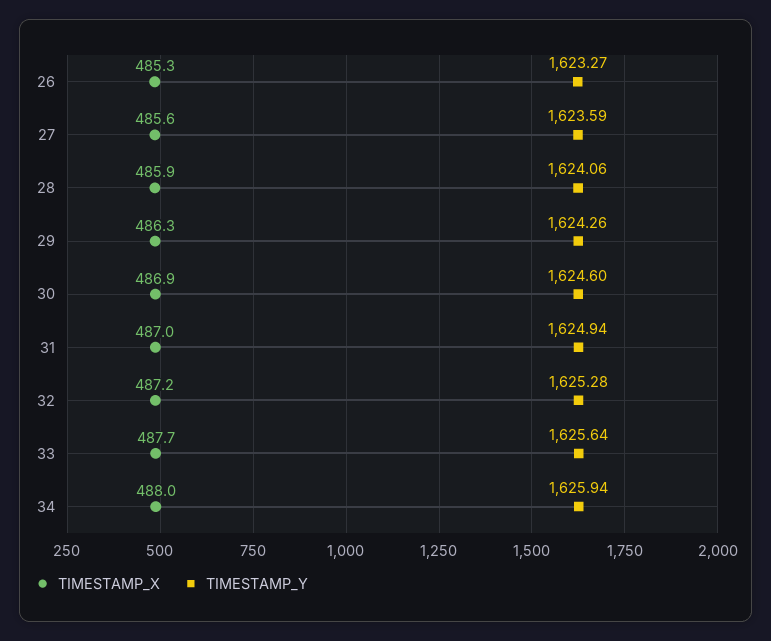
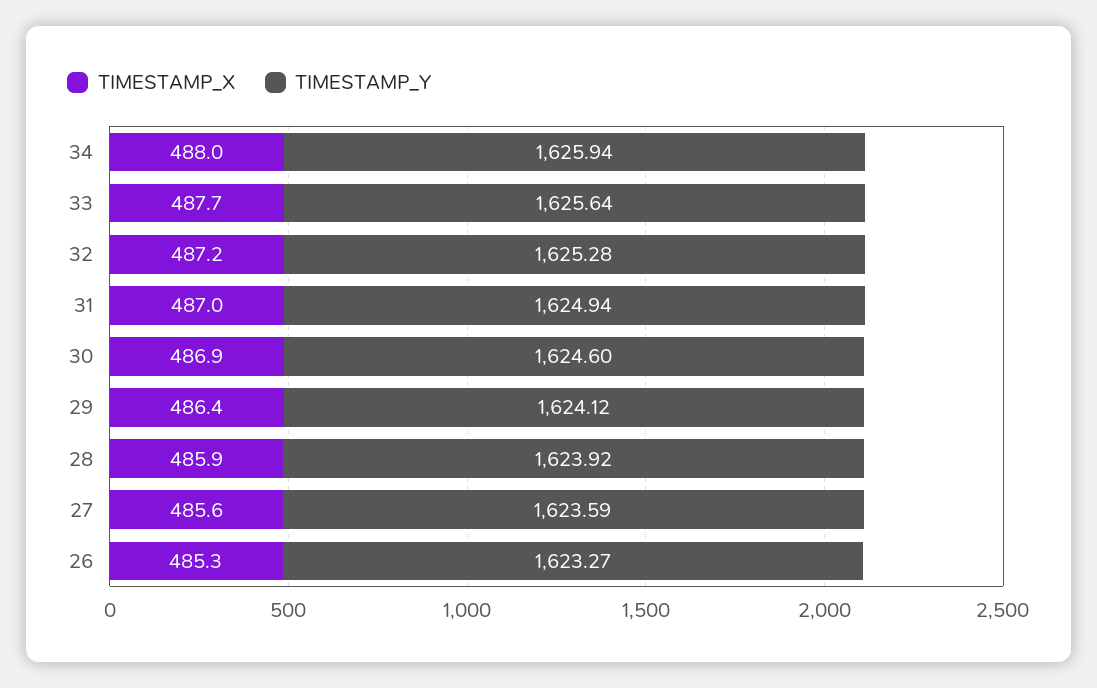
TIMESTAMP_Y, 28: 1624.06 -> 1623.92
TIMESTAMP_X, 29: 486.3 -> 486.4
TIMESTAMP_Y, 29: 1624.26 -> 1624.12

